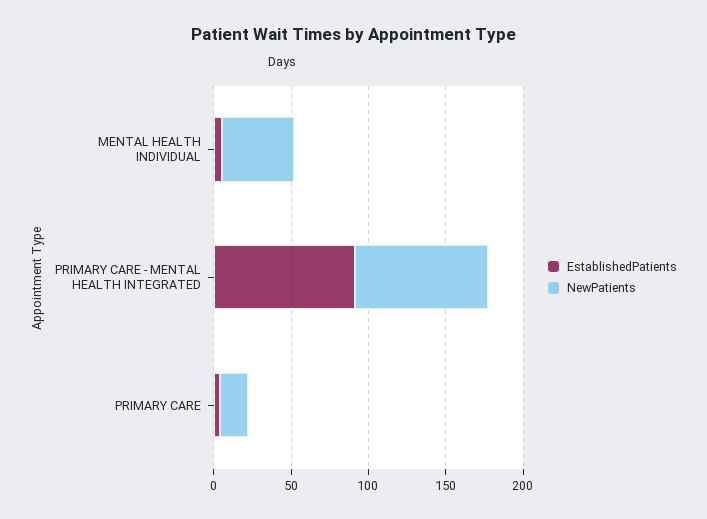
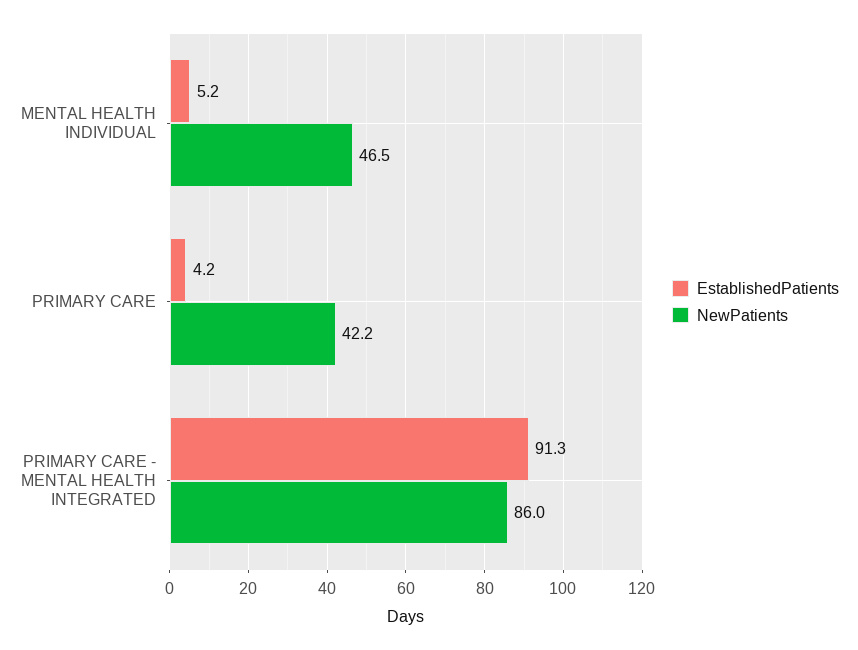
NewPatients, PRIMARY CARE: 20 -> 42.2

